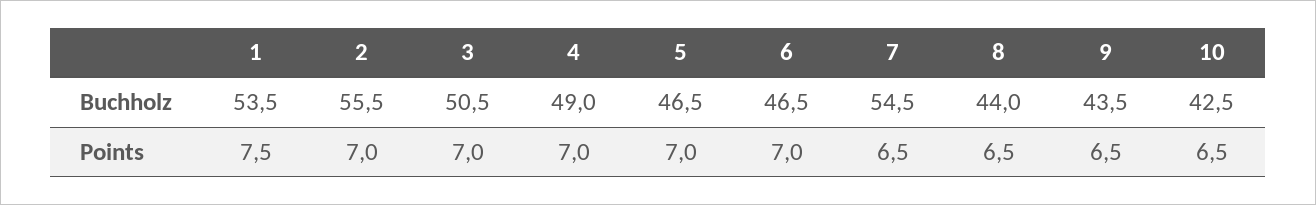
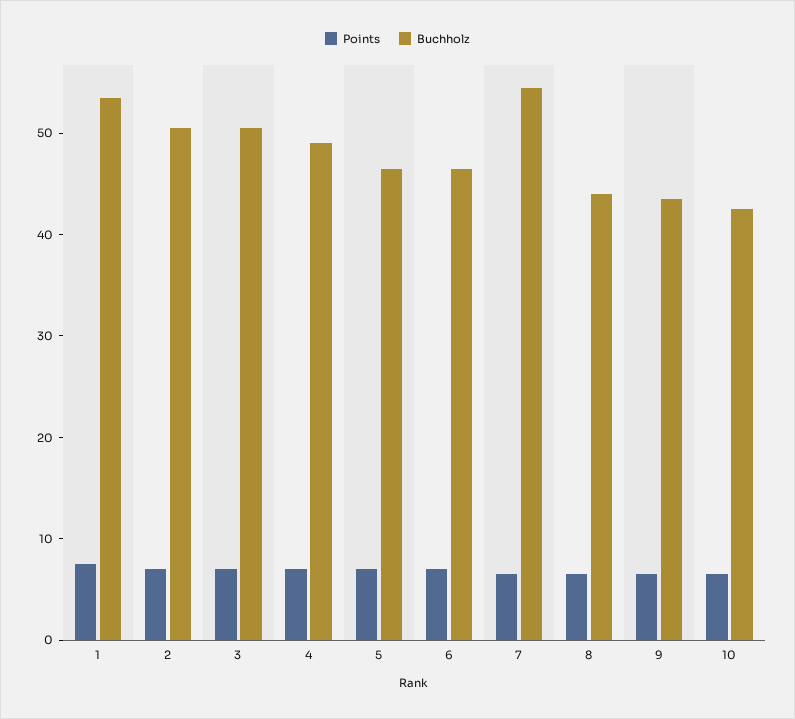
Buchholz, 2: 55.5 -> 50

